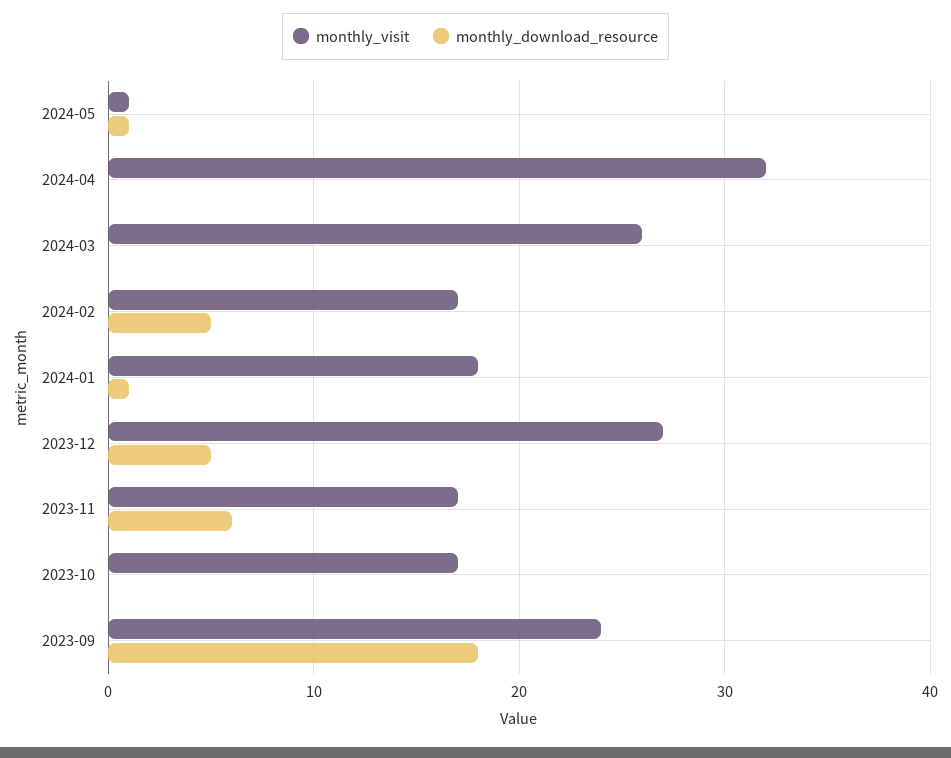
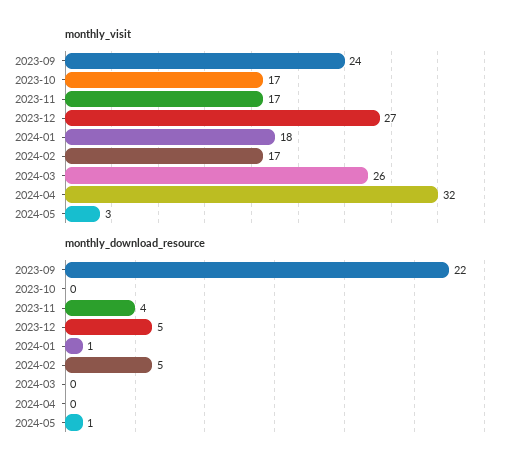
monthly_visit, 2024-05: 1 -> 3
monthly_download_resource, 2023-11: 6 -> 4
monthly_download_resource, 2023-09: 18 -> 22

